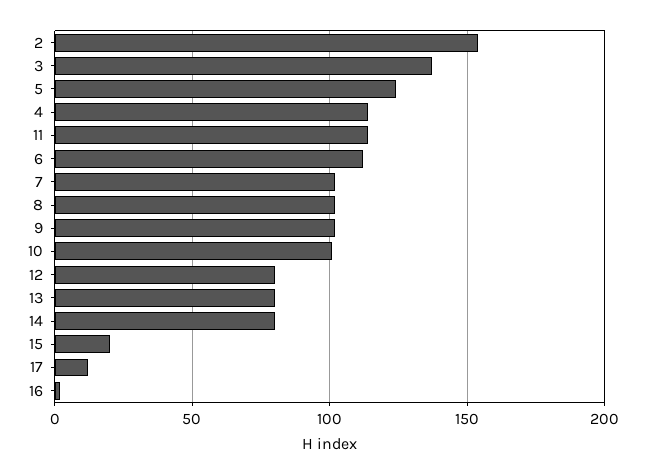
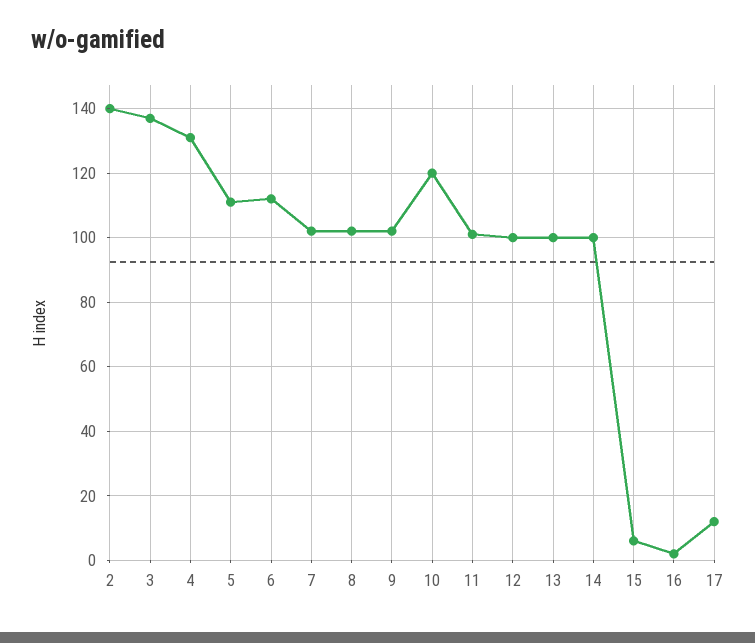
2: 155 -> 140
5: 125 -> 110
4: 115 -> 130
11: 115 -> 100
10: 100 -> 120
12: 80 -> 100
13: 80 -> 100
14: 80 -> 100
15: 20 -> 5

